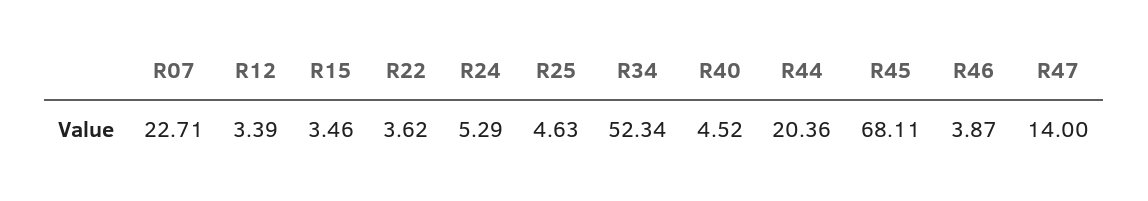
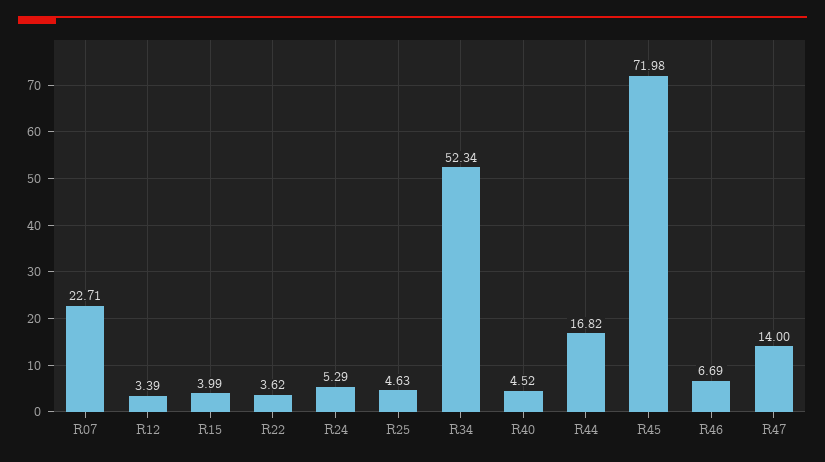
R15: 3.46 -> 3.99
R44: 20.36 -> 16.82
R45: 68.11 -> 71.98
R46: 3.87 -> 6.69

